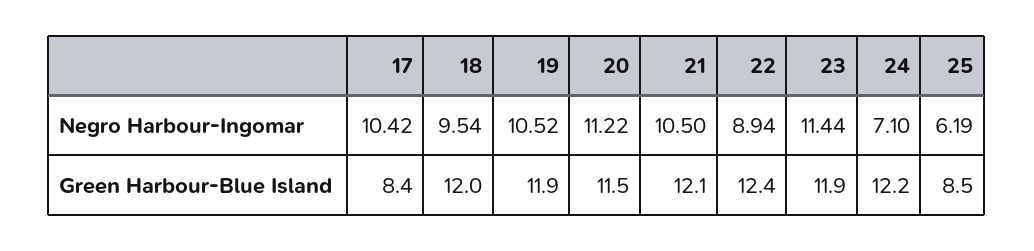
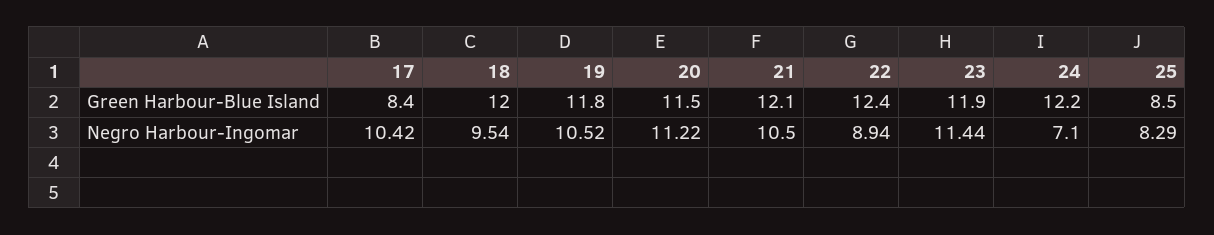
25, Negro Harbour-Ingomar: 6.19 -> 8.29
19, Green Harbour-Blue Island: 11.9 -> 11.8

